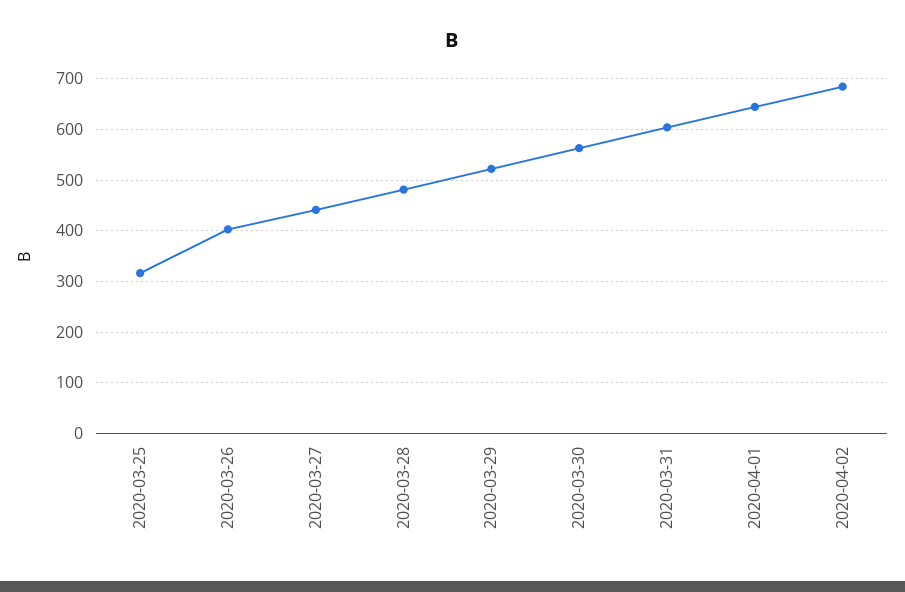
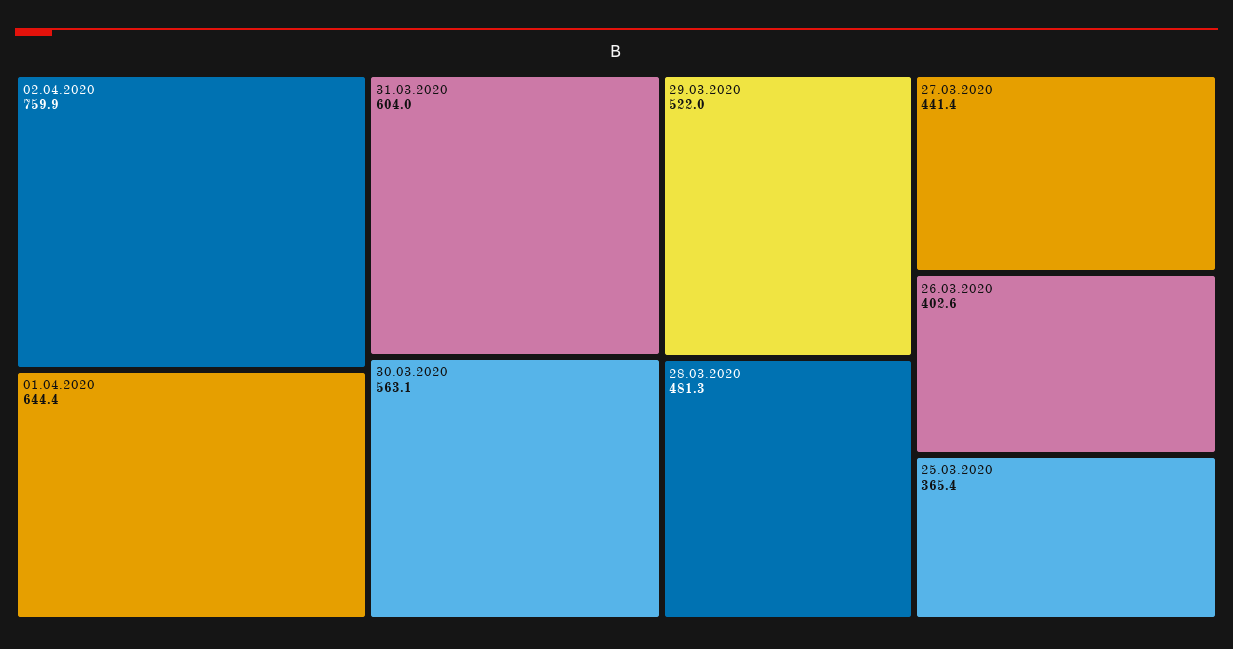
2020-03-25: 320 -> 365.4
2020-04-02: 680 -> 759.9

